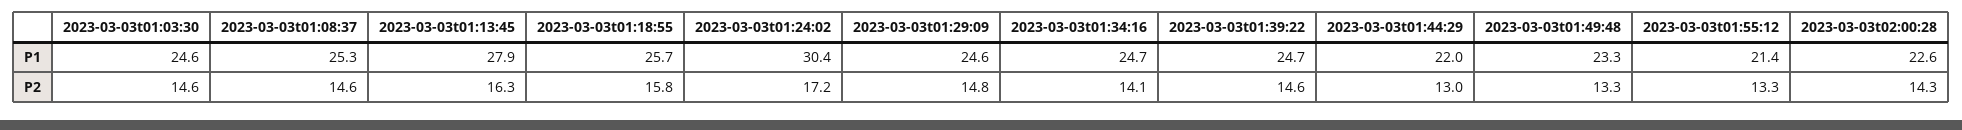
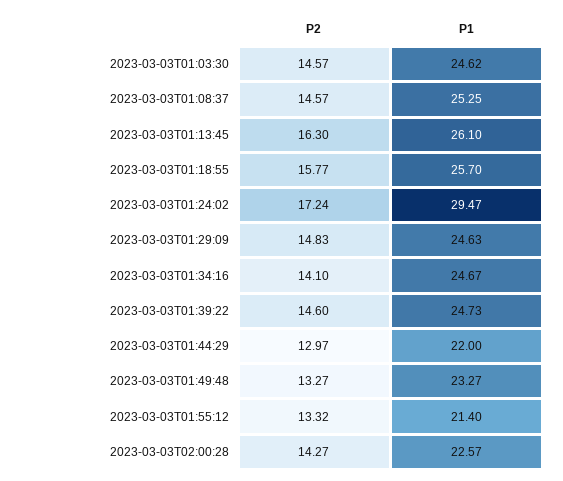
2023-03-03t01:13:45, P1: 27.9 -> 26.1
2023-03-03t01:24:02, P1: 30.4 -> 29.47

